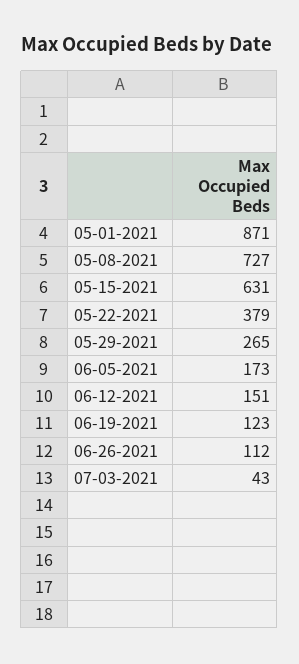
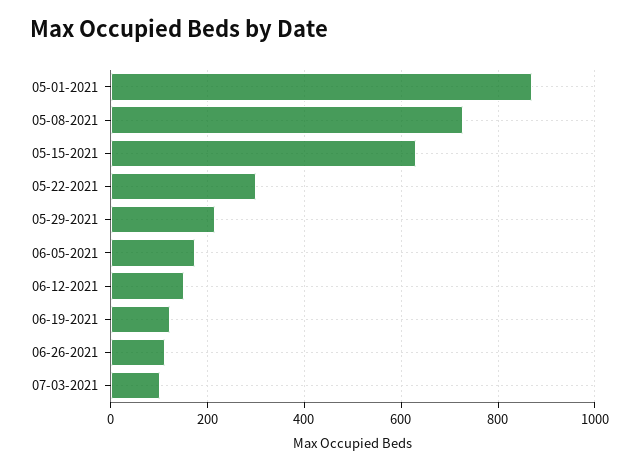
05-22-2021: 379 -> 300
05-29-2021: 265 -> 220
07-03-2021: 43 -> 100

